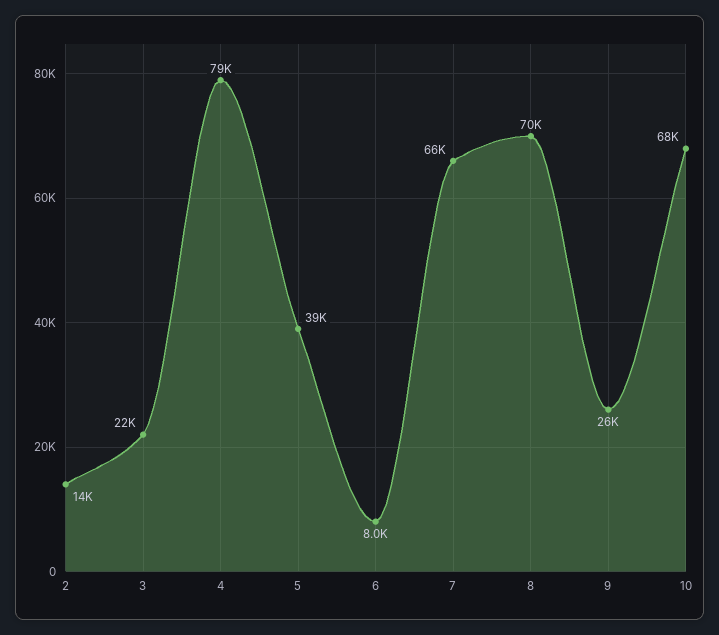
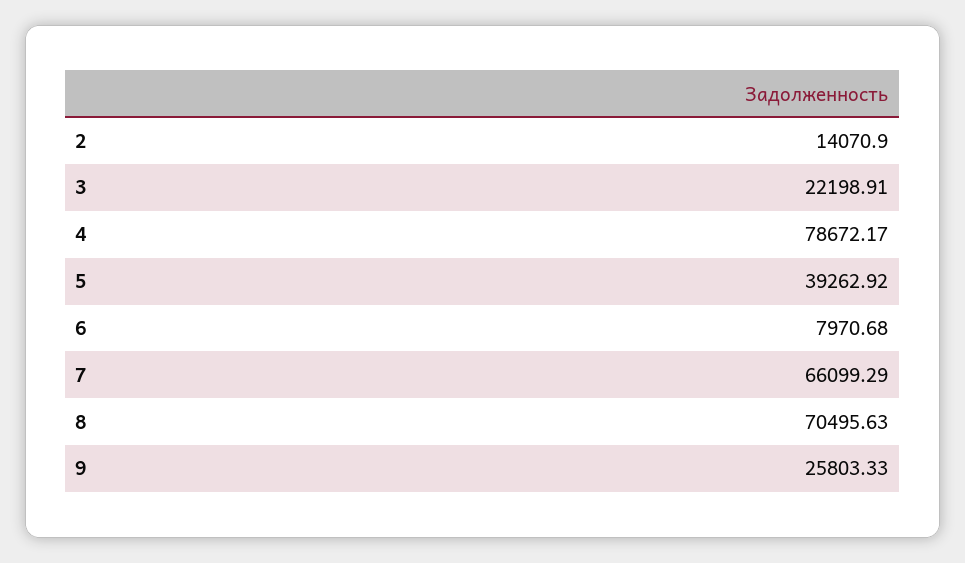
10: 68000 -> none

